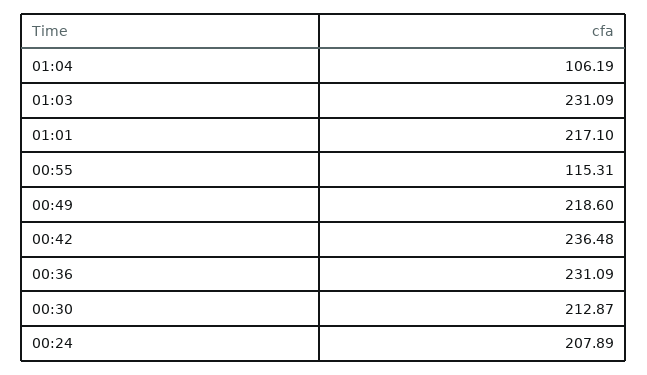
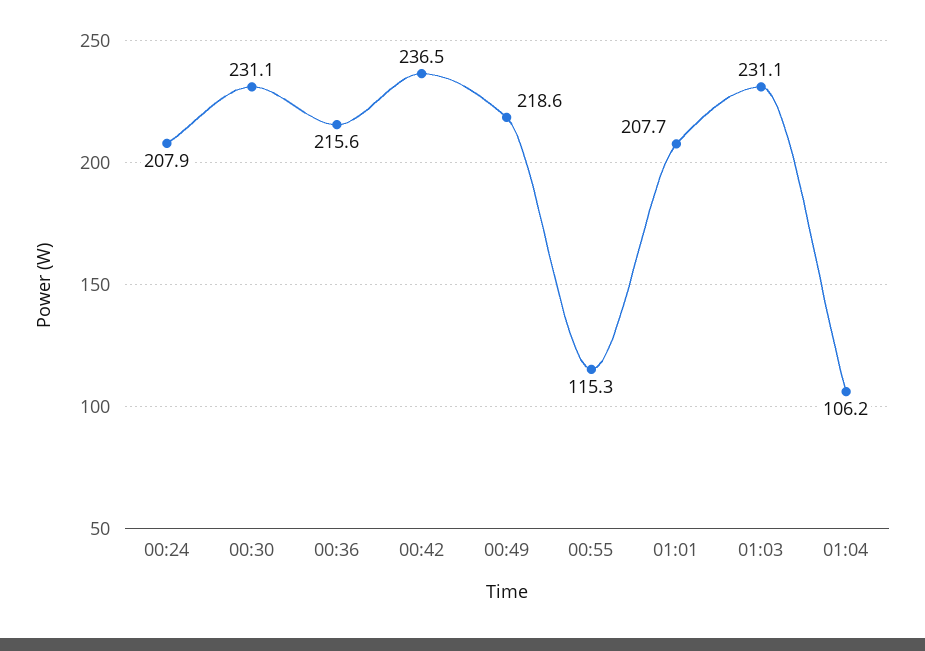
01:01: 217.1 -> 207.7
00:36: 231.09 -> 215.6
00:30: 212.87 -> 231.1

